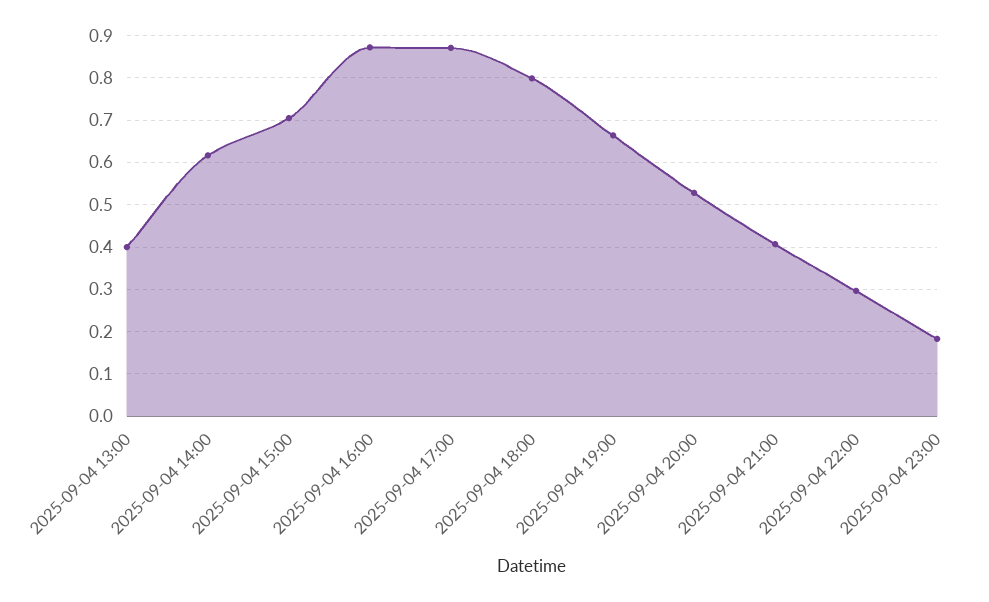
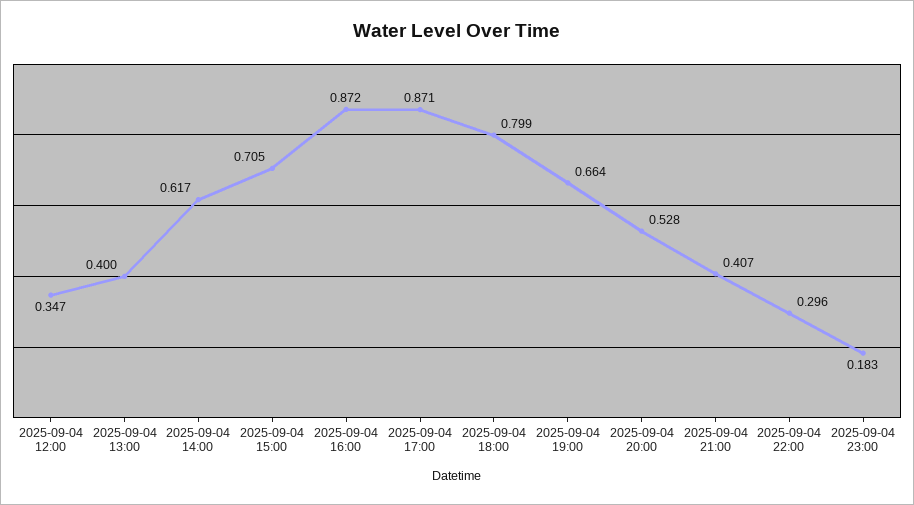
2025-09-04 12:00: none -> 0.347

